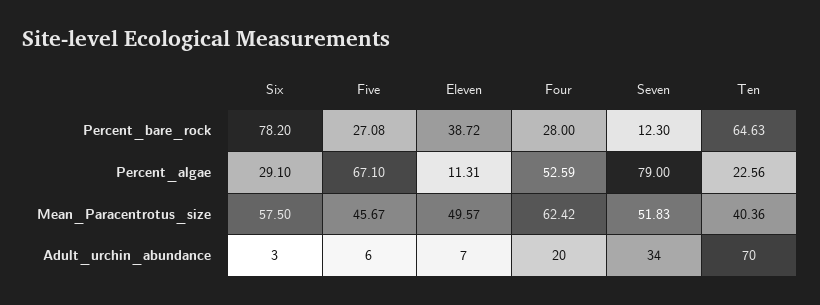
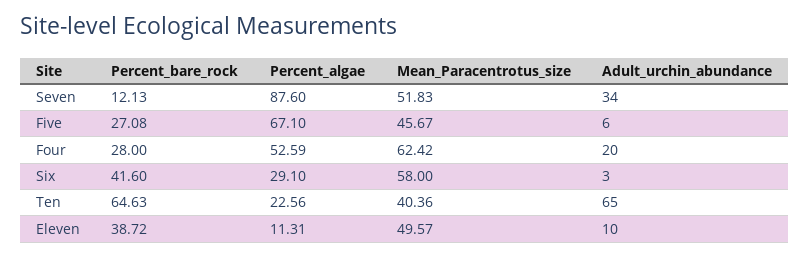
Six, Percent_bare_rock: 78.2 -> 41.6
Seven, Percent_bare_rock: 12.3 -> 12.13
Seven, Percent_algae: 79 -> 87.6
Six, Mean_Paracentrotus_size: 57.5 -> 58
Eleven, Adult_urchin_abundance: 7 -> 10
Ten, Adult_urchin_abundance: 70 -> 65

